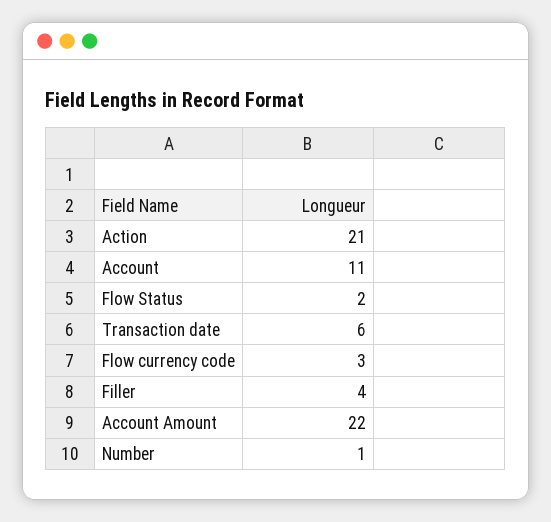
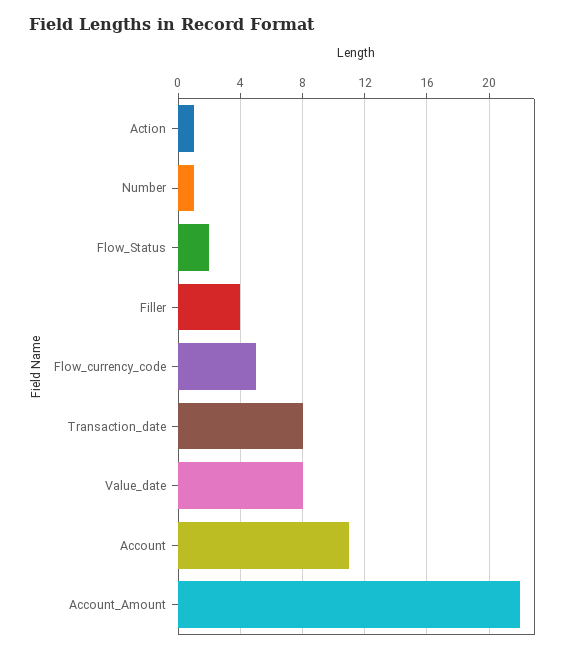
Action: 21 -> 1
Transaction date: 6 -> 8
Flow currency code: 3 -> 5
Value_date: none -> 8

